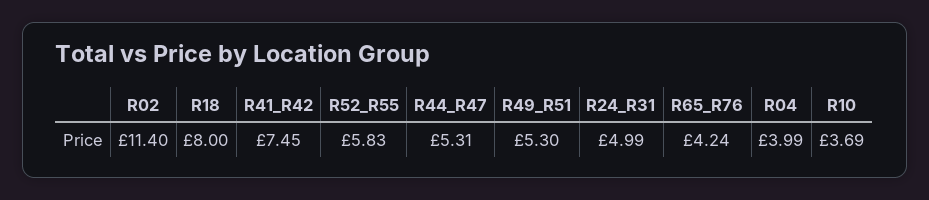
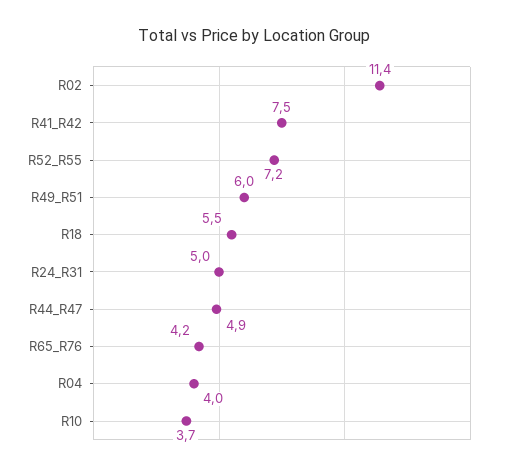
R18: 8 -> 5.5
R52_R55: 5.83 -> 7.2
R44_R47: 5.31 -> 4.9
R49_R51: 5.3 -> 6

